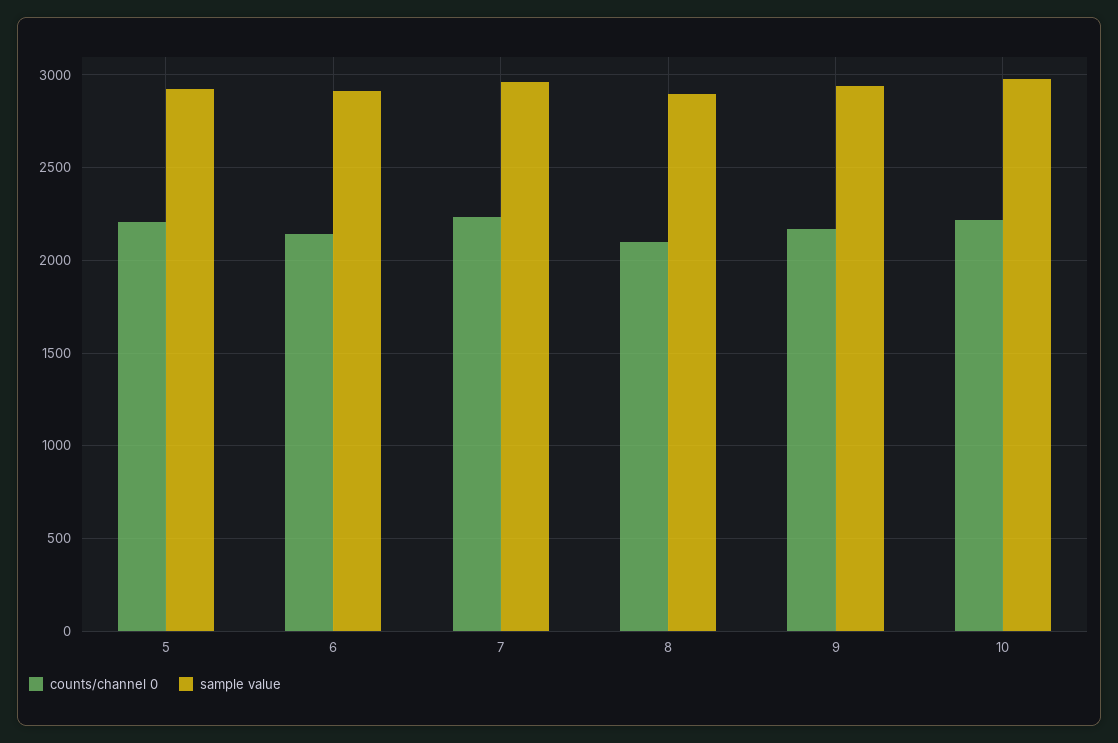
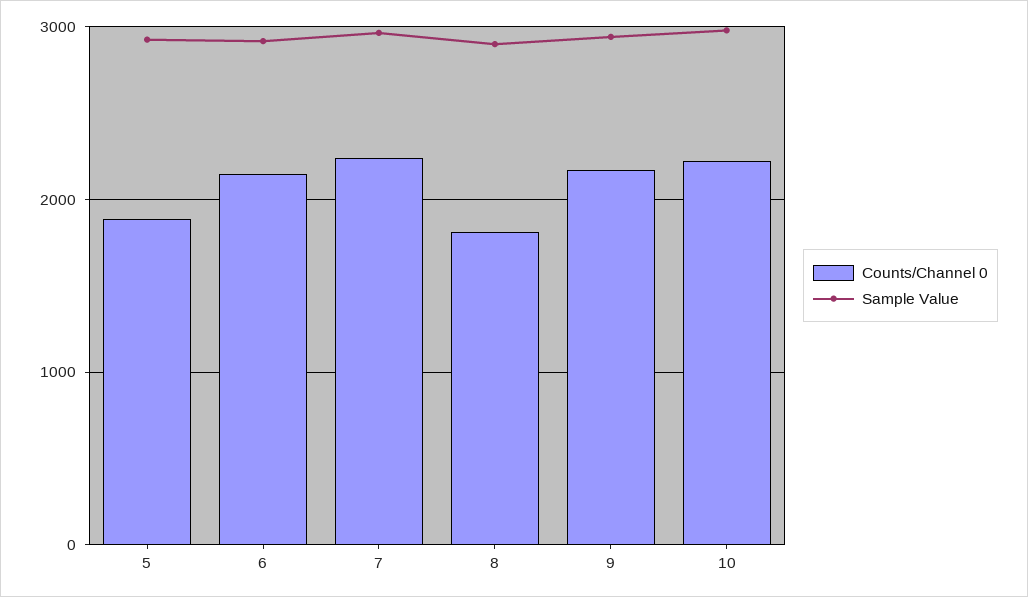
counts/channel 0, 5: 2200 -> 1900
counts/channel 0, 8: 2100 -> 1800

